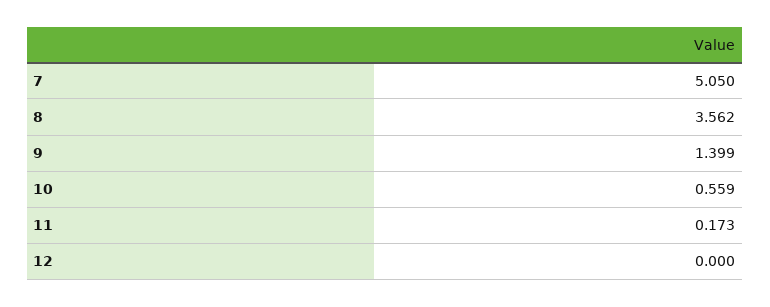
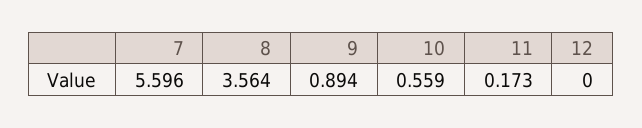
7: 5.05 -> 5.596
8: 3.562 -> 3.564
9: 1.399 -> 0.894

